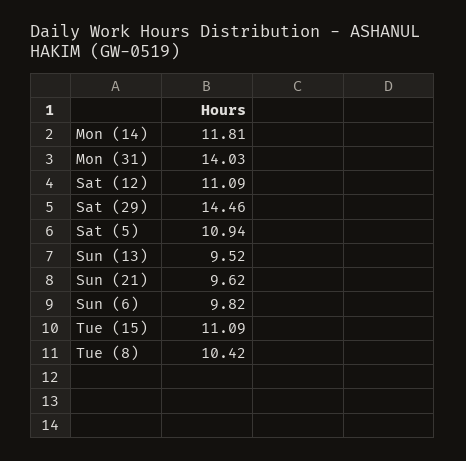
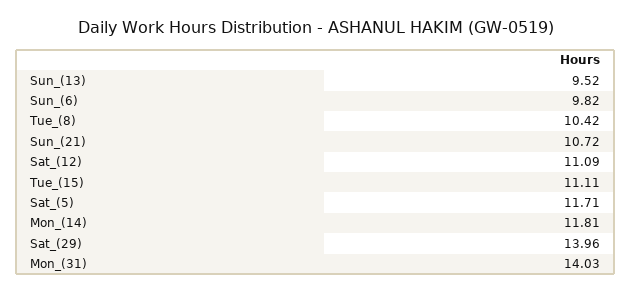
Sat (29): 14.46 -> 13.96
Sat (5): 10.94 -> 11.71
Sun (21): 9.62 -> 10.72
Tue (15): 11.09 -> 11.11

